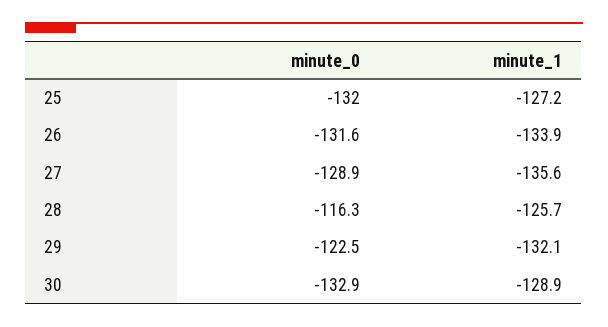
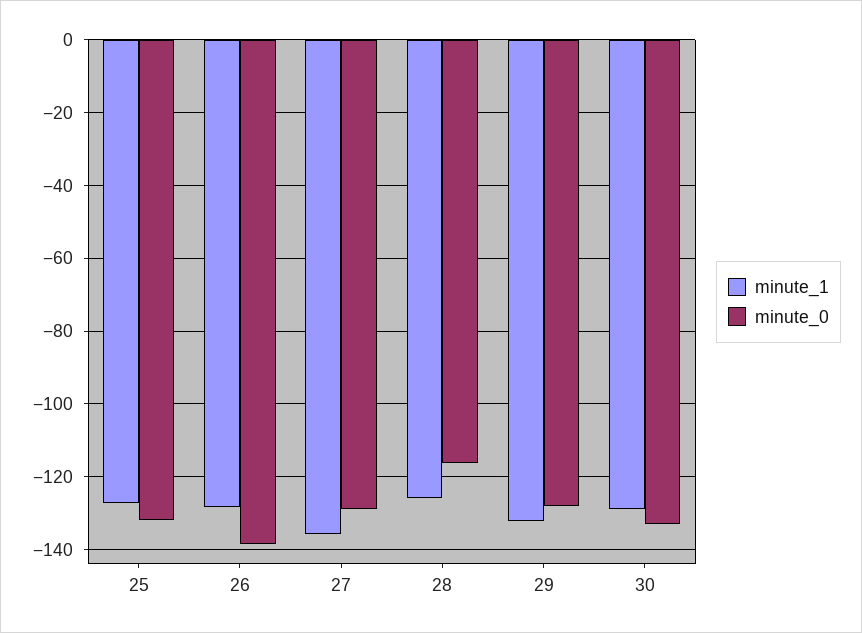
minute_0, 26: -131.6 -> -138
minute_1, 26: -133.9 -> -128
minute_0, 29: -122.5 -> -128

